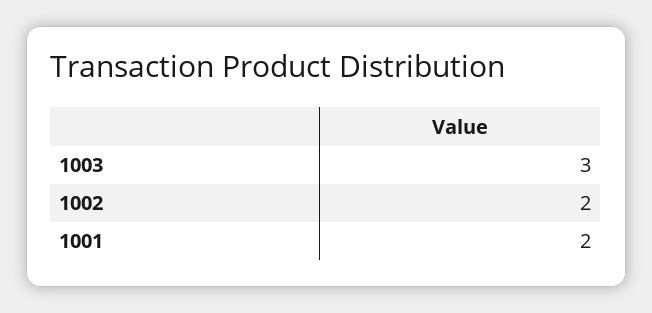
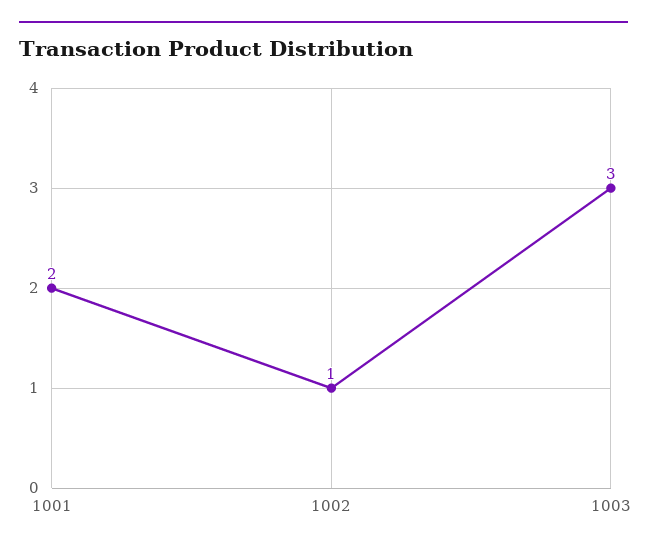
1002: 2 -> 1

